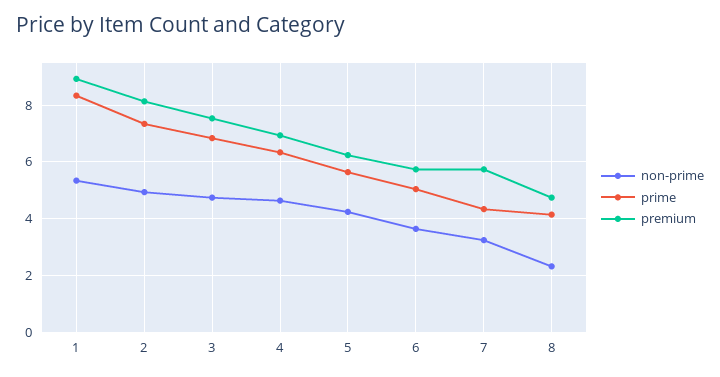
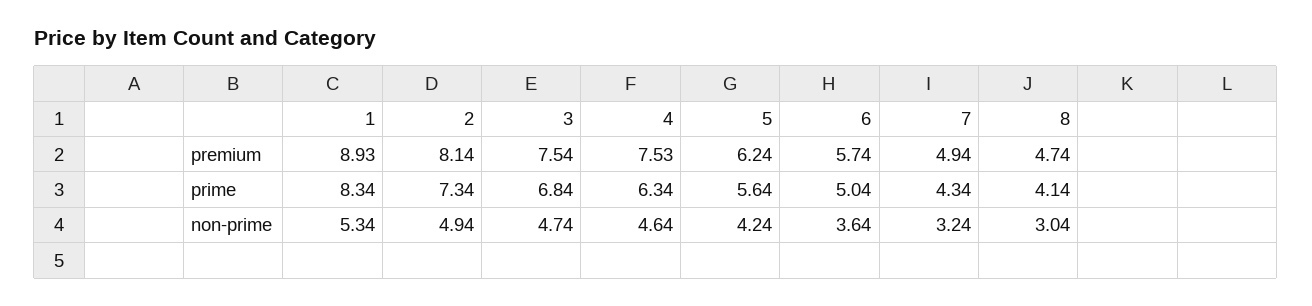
premium, 4: 7 -> 7.53
premium, 7: 5.75 -> 4.94
non-prime, 8: 2.25 -> 3.04

